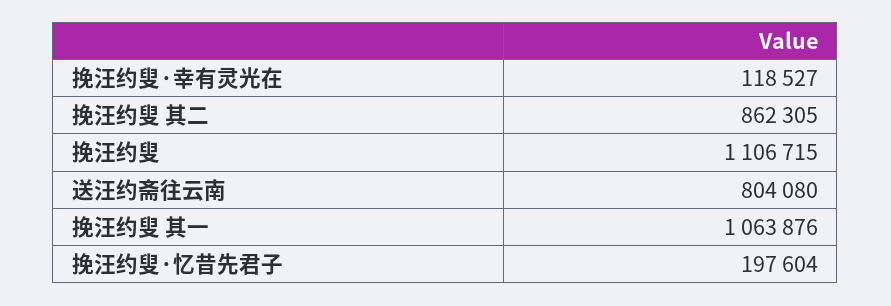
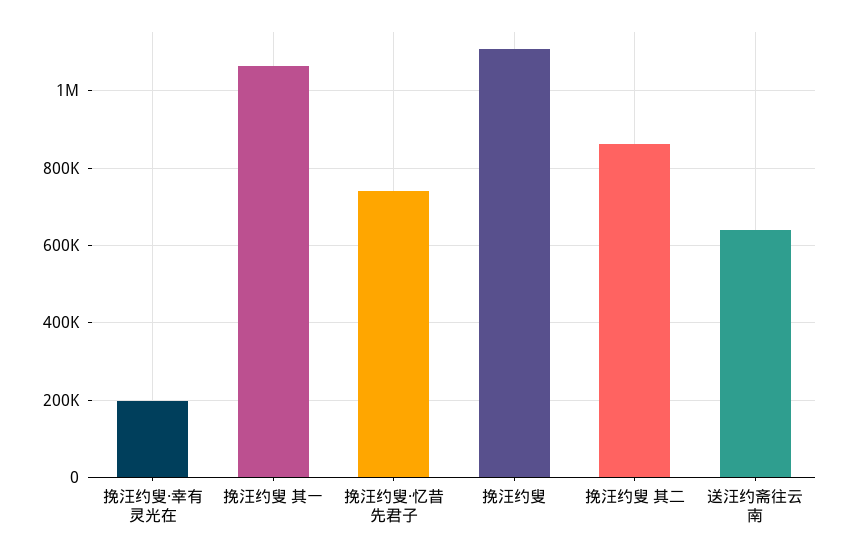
挽汪约叟·幸有灵光在: 118527 -> 200000
送汪约斋往云南: 804080 -> 640000
挽汪约叟·忆昔先君子: 197604 -> 740000

